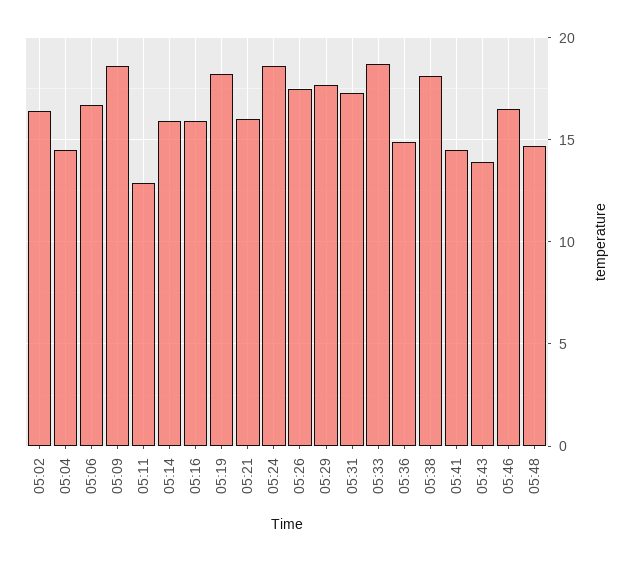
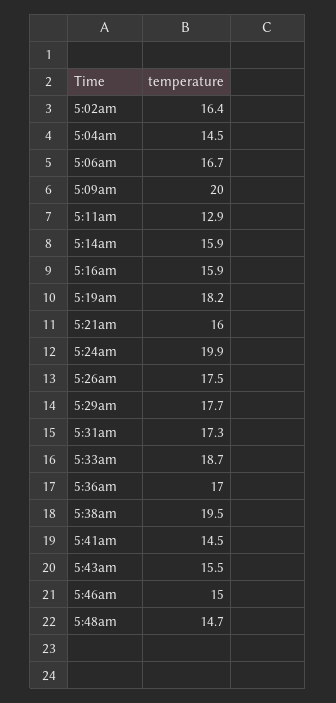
05:09: 18.5 -> 20
05:24: 18.5 -> 19.9
05:36: 15 -> 17
05:38: 18 -> 19.5
05:43: 14 -> 15.5
05:46: 16.5 -> 15

